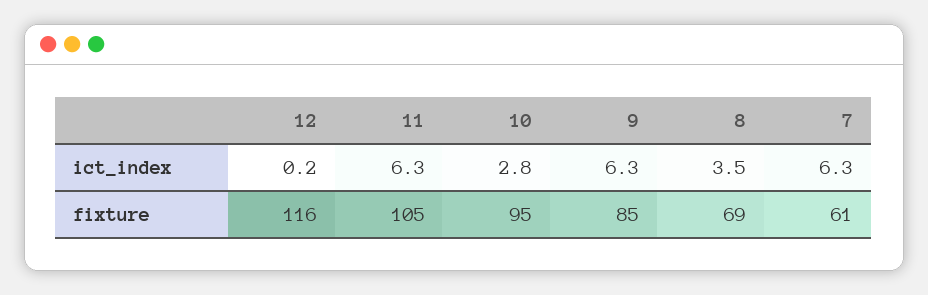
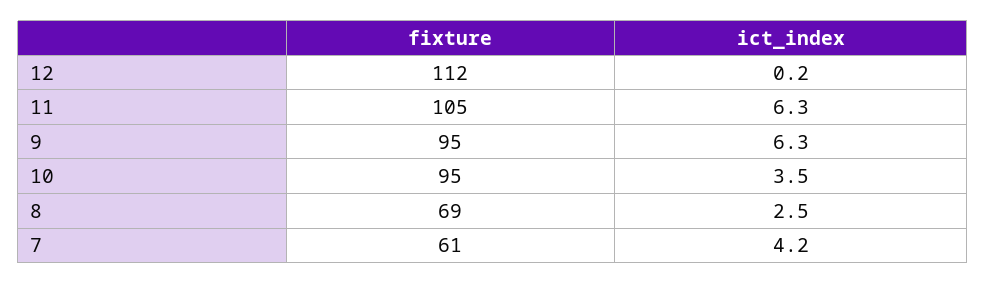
10, ict_index: 2.8 -> 3.5
8, ict_index: 3.5 -> 2.5
7, ict_index: 6.3 -> 4.2
12, fixture: 116 -> 112
9, fixture: 85 -> 95

